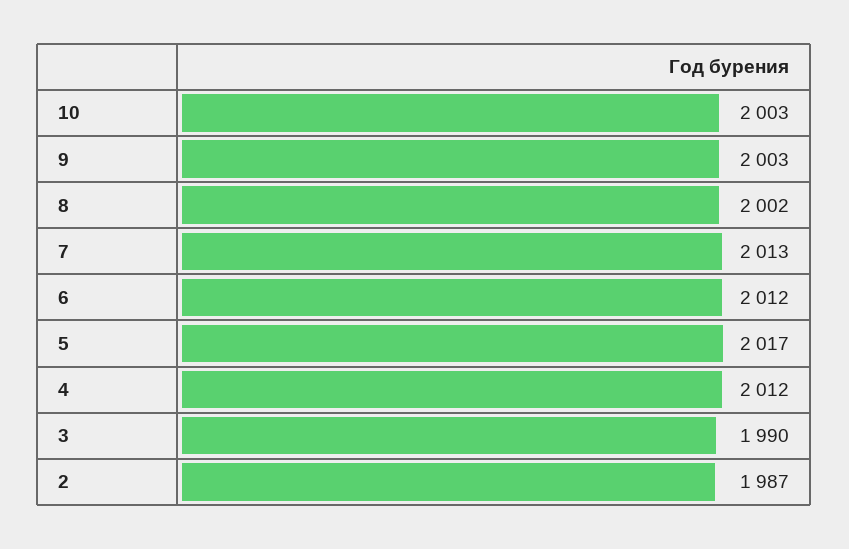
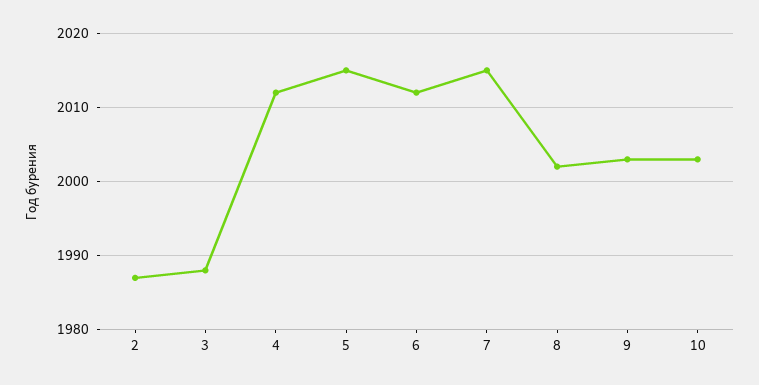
7: 2013 -> 2015
5: 2017 -> 2015
3: 1990 -> 1988

